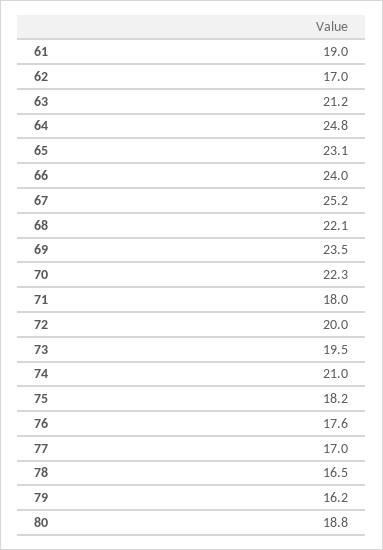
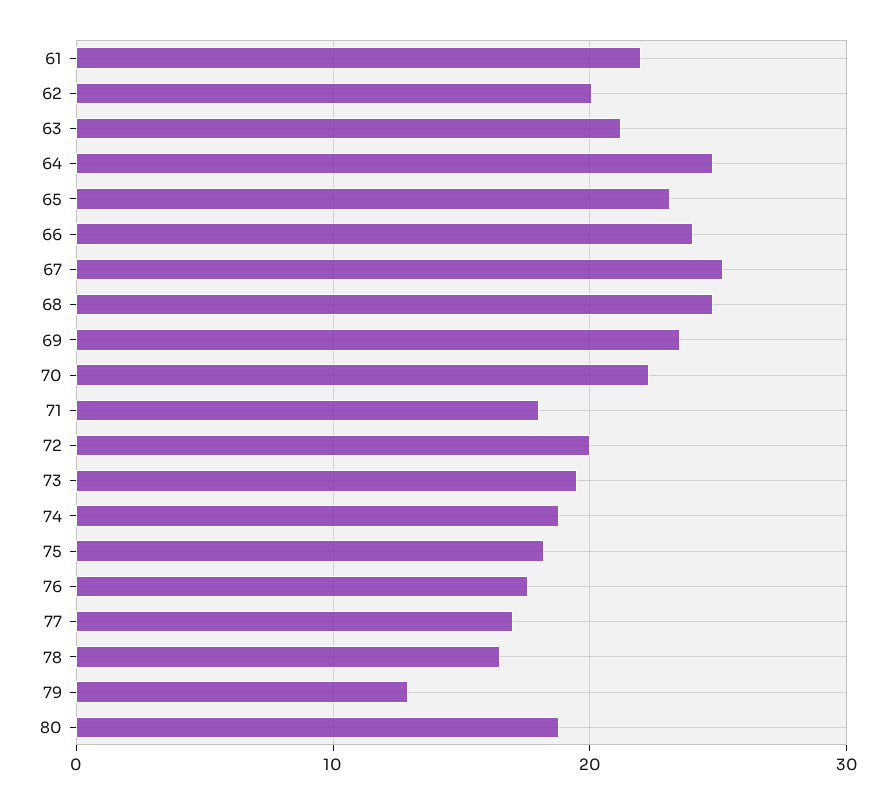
61: 19 -> 22
62: 17 -> 20
68: 22.1 -> 25
74: 21 -> 19
79: 16.2 -> 13

